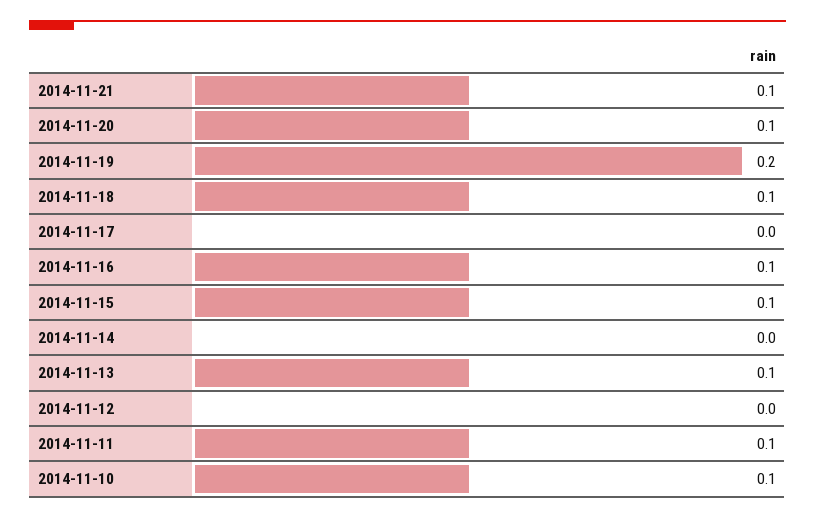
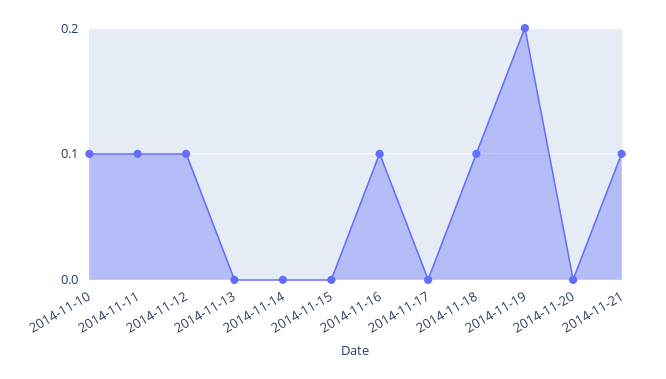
2014-11-20: 0.1 -> 0
2014-11-15: 0.1 -> 0
2014-11-13: 0.1 -> 0
2014-11-12: 0 -> 0.1

